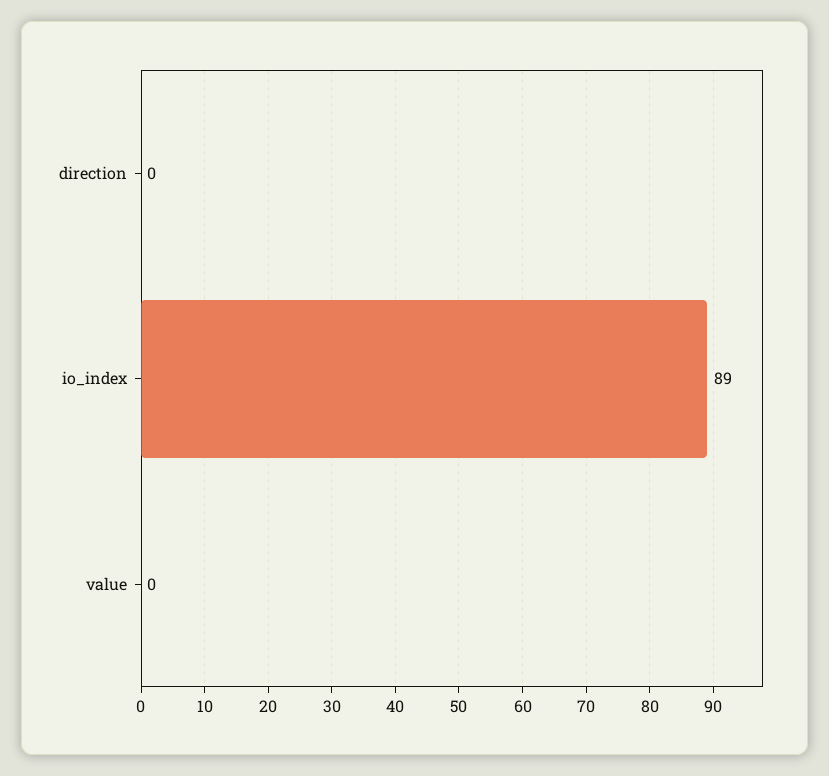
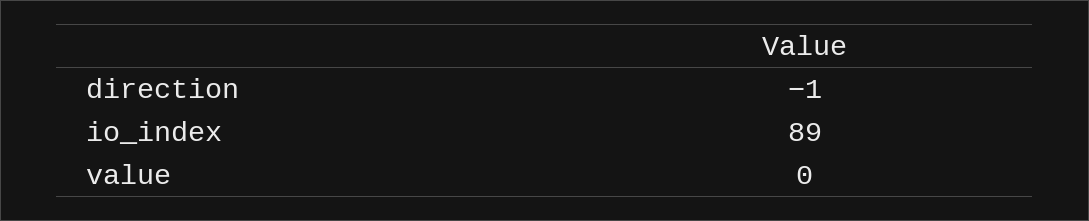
direction: 0 -> -1

